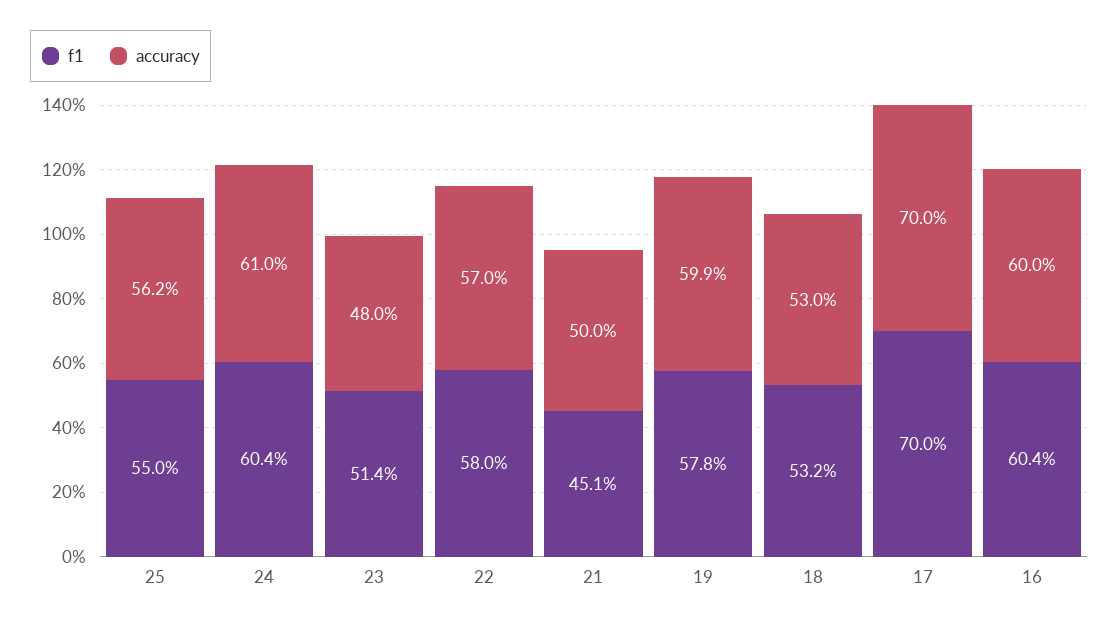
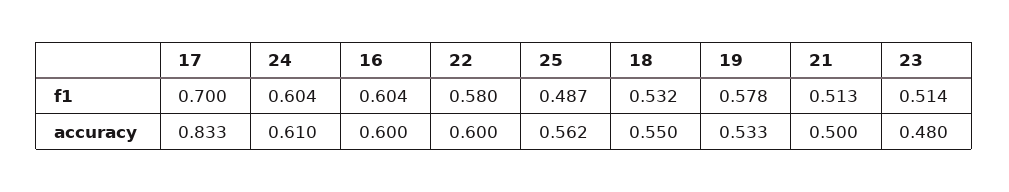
f1, 25: 0.55 -> 0.487
accuracy, 22: 0.57 -> 0.6
f1, 21: 0.451 -> 0.513
accuracy, 19: 0.599 -> 0.533
accuracy, 18: 0.53 -> 0.55
accuracy, 17: 0.7 -> 0.833

